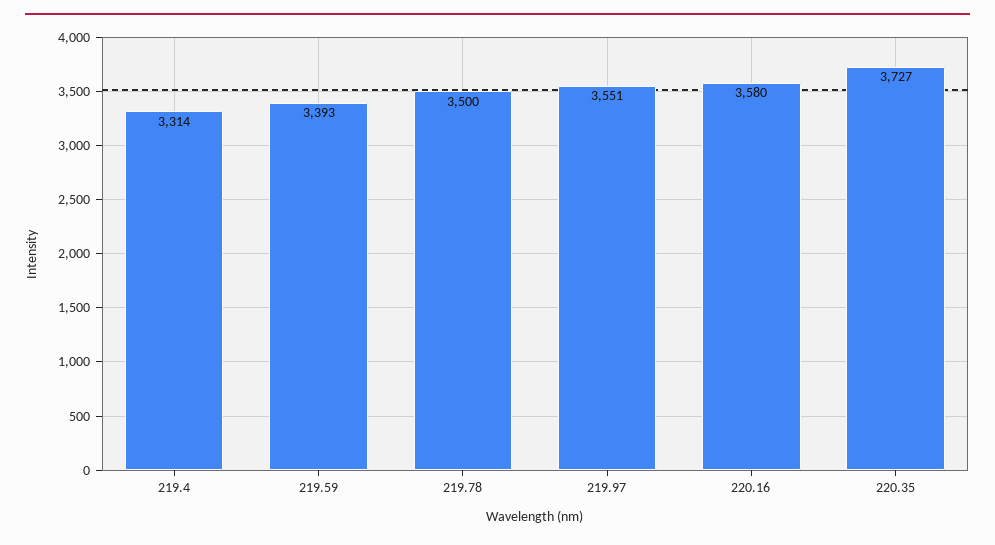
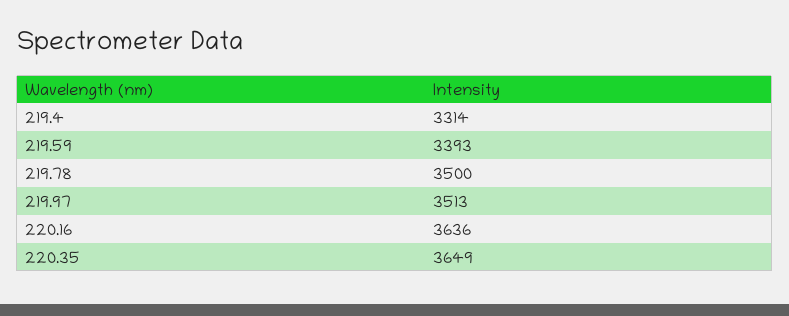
219.97: 3551 -> 3513
220.16: 3580 -> 3636
220.35: 3727 -> 3649

